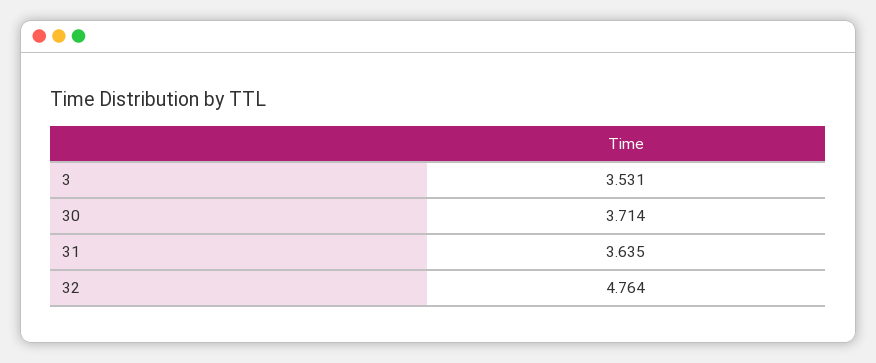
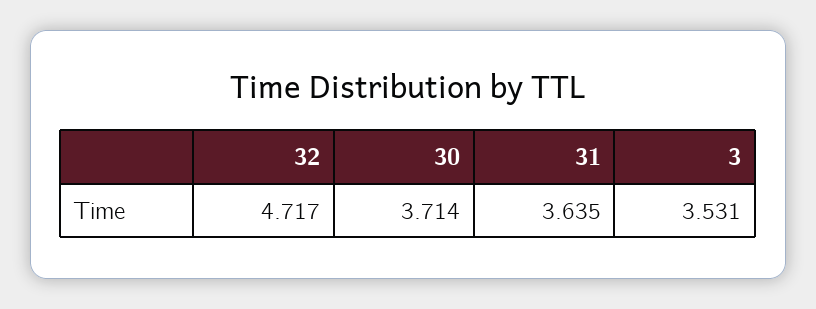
32: 4.764 -> 4.717

